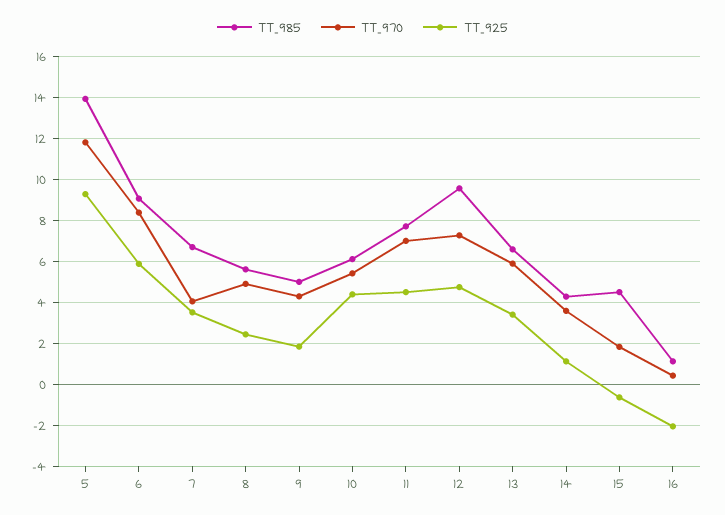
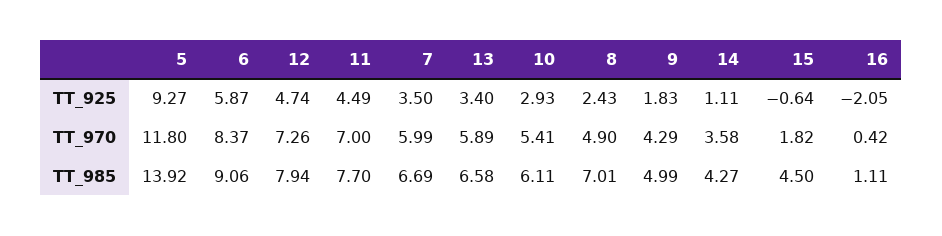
TT_970, 7: 4 -> 5.99
TT_985, 8: 5.5 -> 7.01
TT_925, 10: 4.5 -> 2.93
TT_985, 12: 9.5 -> 7.94

